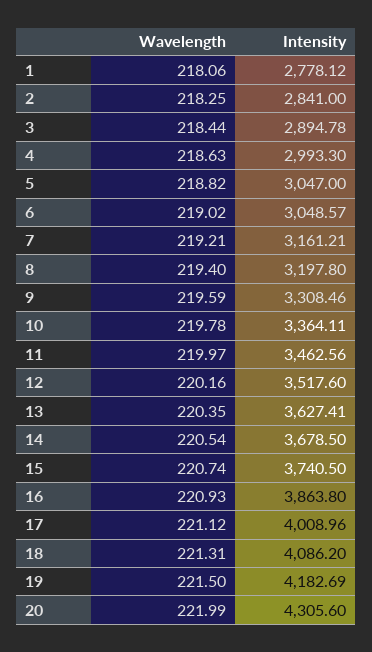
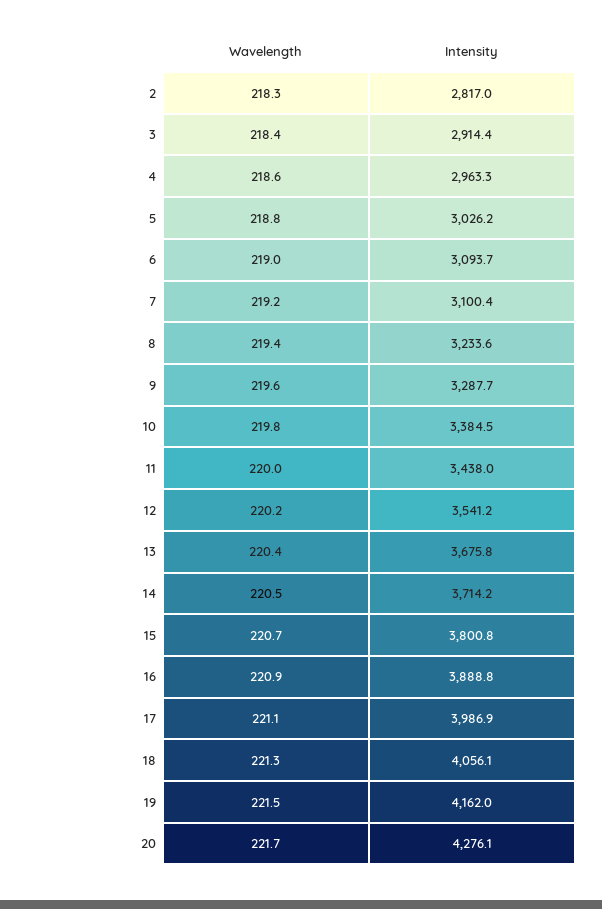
Wavelength, 1: 218.06 -> none
Intensity, 1: 2778.12 -> none
Intensity, 2: 2841 -> 2817
Intensity, 3: 2894.78 -> 2914.4
Intensity, 4: 2993.3 -> 2963.3
Intensity, 5: 3047 -> 3026.2
Intensity, 6: 3048.57 -> 3093.7
Intensity, 7: 3161.21 -> 3100.4
Intensity, 8: 3197.8 -> 3233.6
Intensity, 9: 3308.46 -> 3287.7
Intensity, 10: 3364.11 -> 3384.5
Intensity, 11: 3462.56 -> 3438
Intensity, 12: 3517.6 -> 3541.2
Intensity, 13: 3627.41 -> 3675.8
Intensity, 14: 3678.5 -> 3714.2
Intensity, 15: 3740.5 -> 3800.8
Intensity, 16: 3863.8 -> 3888.8
Intensity, 17: 4008.96 -> 3986.9
Intensity, 18: 4086.2 -> 4056.1
Intensity, 19: 4182.69 -> 4162
Wavelength, 20: 221.99 -> 221.7
Intensity, 20: 4305.6 -> 4276.1

